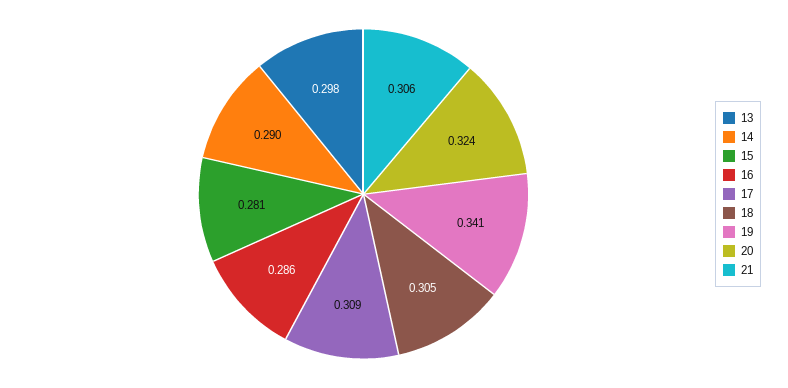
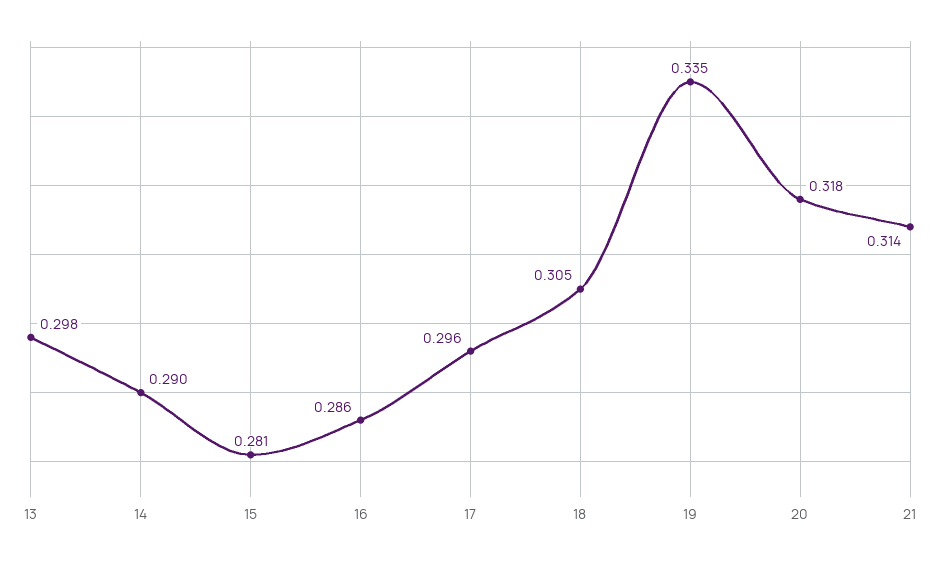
17: 0.309 -> 0.296
19: 0.341 -> 0.335
20: 0.324 -> 0.318
21: 0.306 -> 0.314

